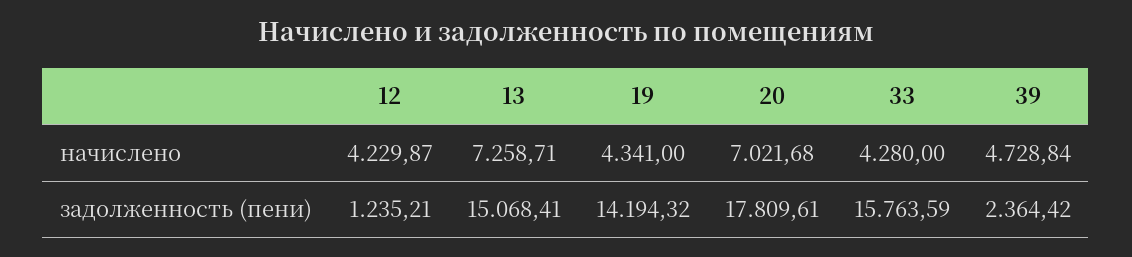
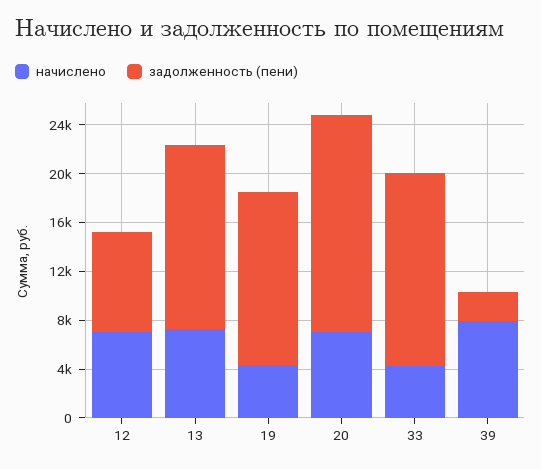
начислено, 12: 4229.87 -> 7000
начислено, 39: 4728.84 -> 8000
задолженность (пени), 12: 1235.21 -> 8000

